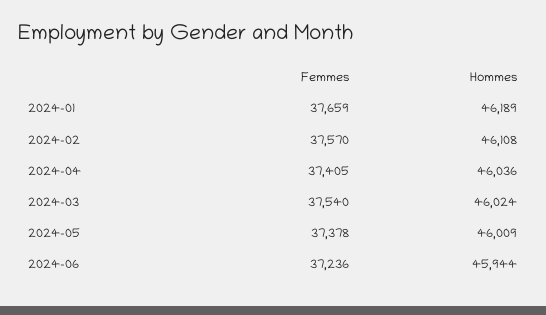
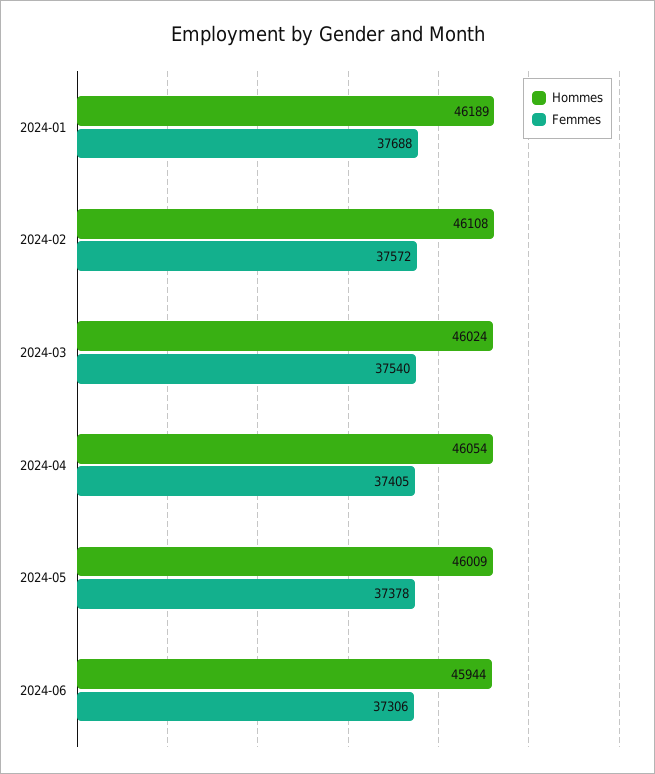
Femmes, 2024-01: 37659 -> 37688
Femmes, 2024-02: 37570 -> 37572
Hommes, 2024-04: 46036 -> 46054
Femmes, 2024-06: 37236 -> 37306

